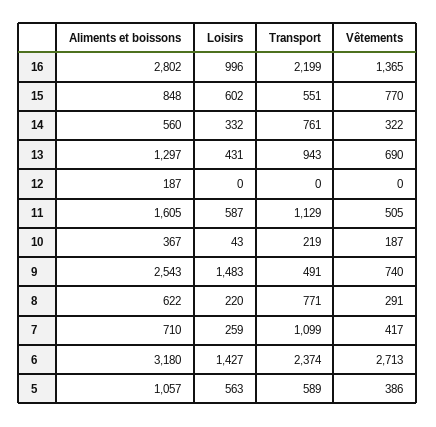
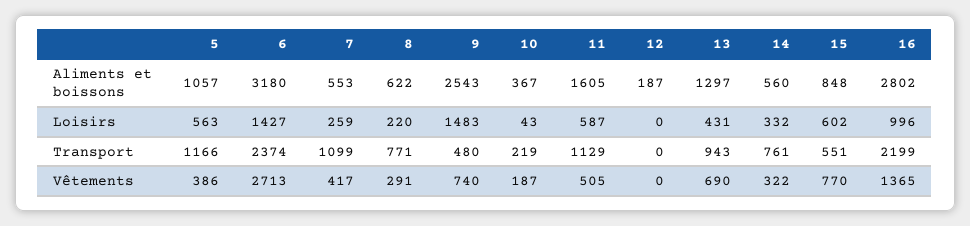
Transport, 9: 491 -> 480
Aliments et boissons, 7: 710 -> 553
Transport, 5: 589 -> 1166

